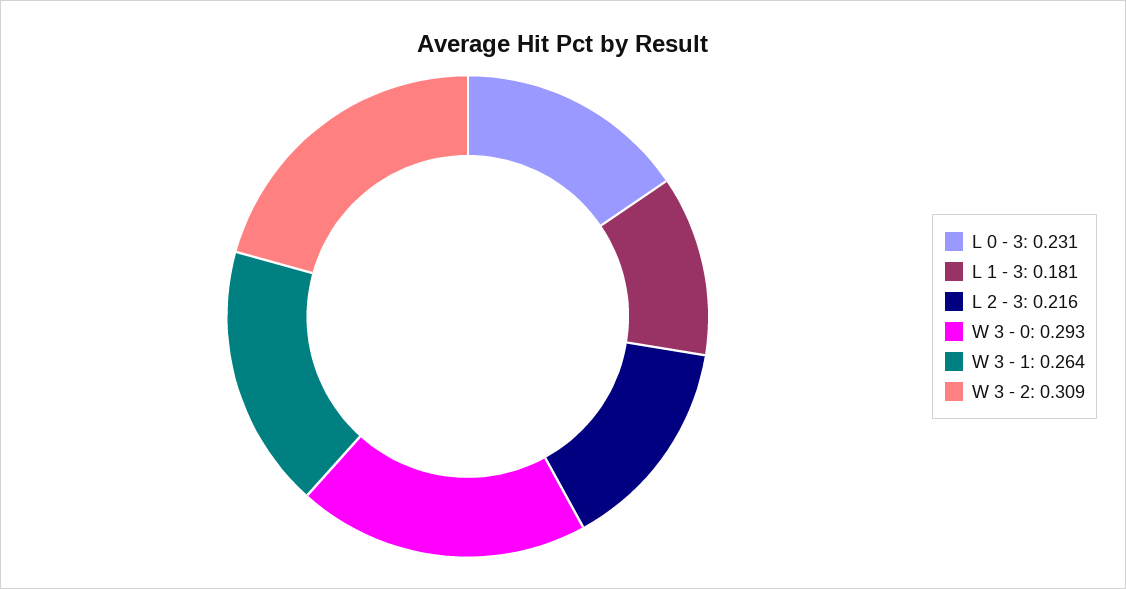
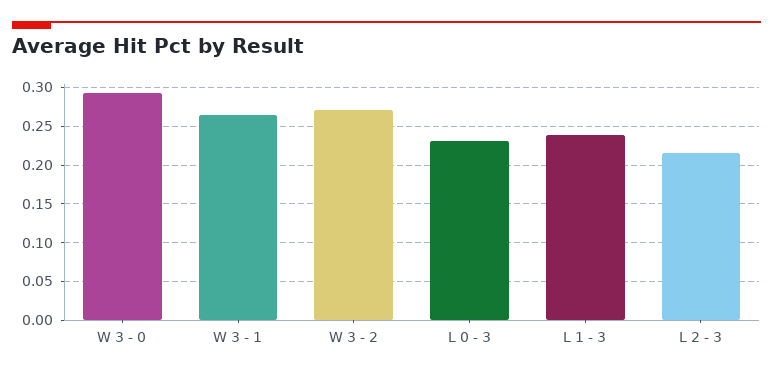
L 1 - 3: 0.181 -> 0.24
W 3 - 2: 0.309 -> 0.27

